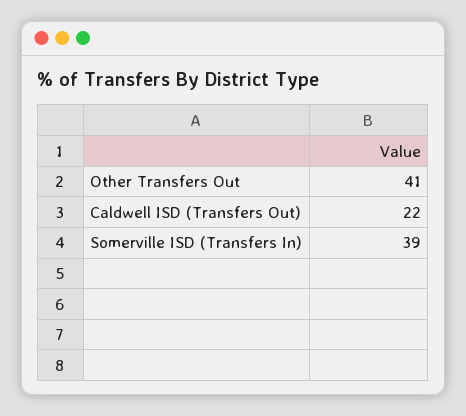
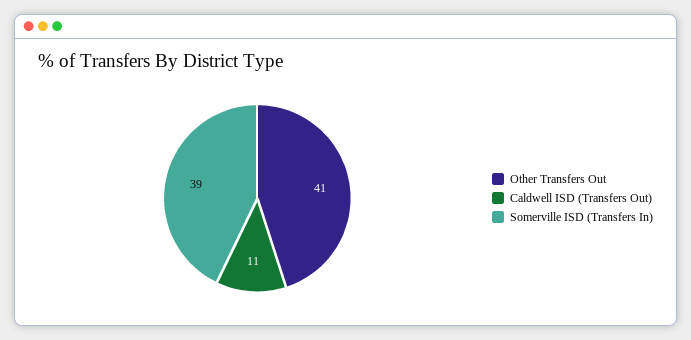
Caldwell ISD (Transfers Out): 22 -> 11

